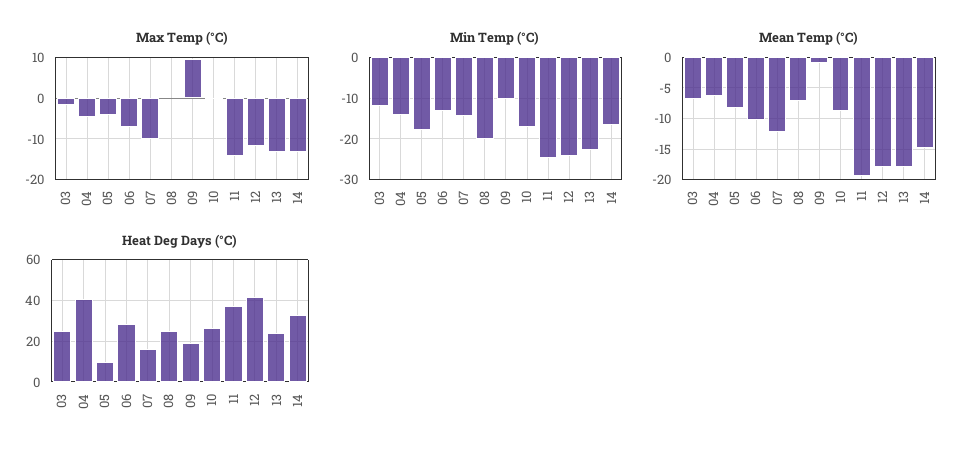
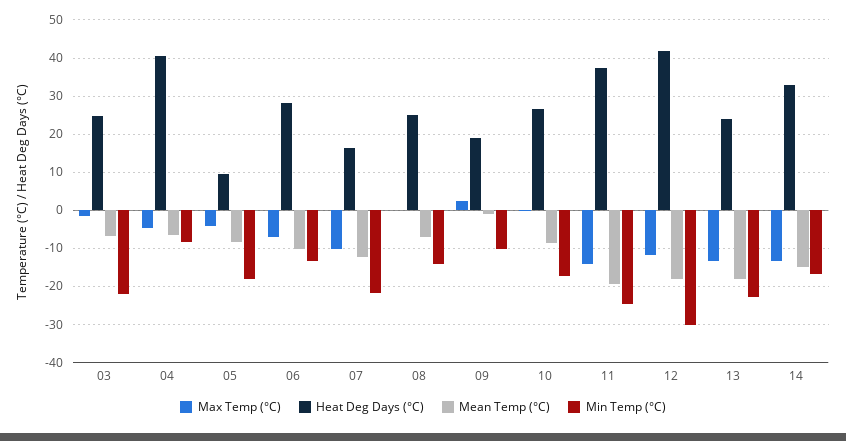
Max Temp (°C), 09: 10 -> 2
Min Temp (°C), 03: -12 -> -22
Min Temp (°C), 04: -14 -> -8
Min Temp (°C), 07: -14 -> -22
Min Temp (°C), 08: -20 -> -14
Min Temp (°C), 12: -24 -> -30

